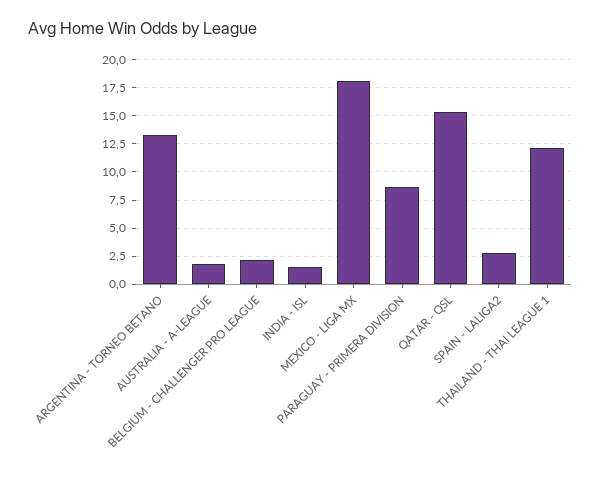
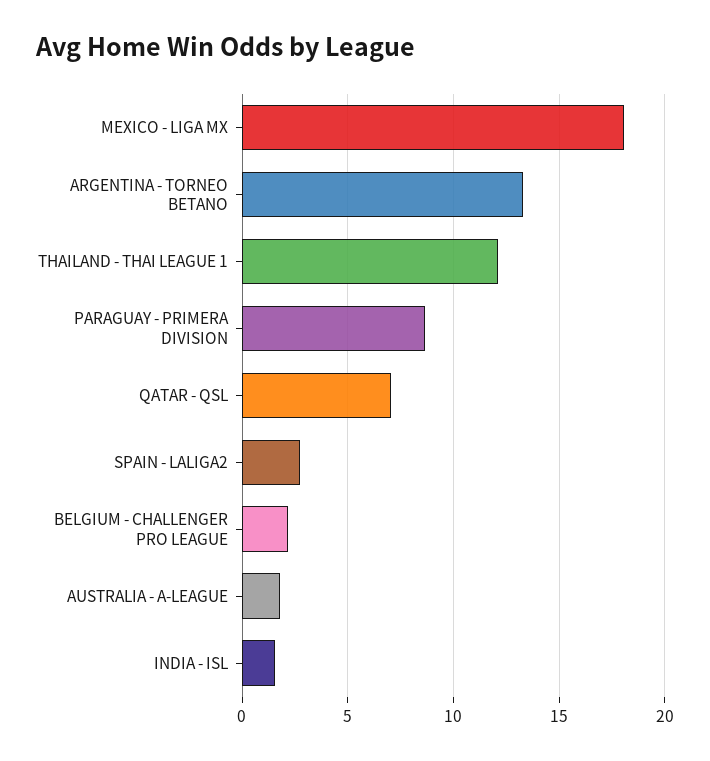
QATAR - QSL: 15 -> 7

